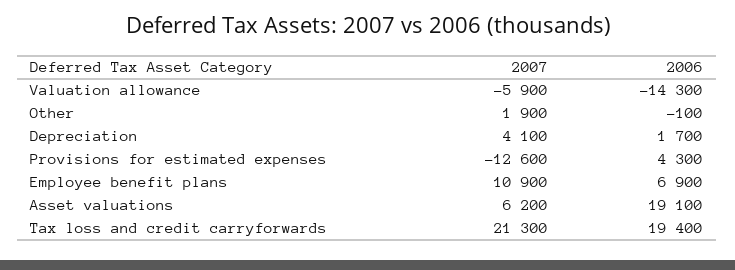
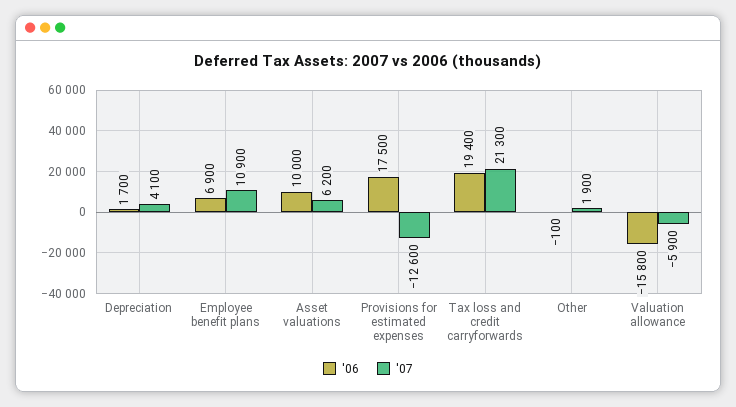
2006, Valuation allowance: -14300 -> -15800
2006, Provisions for estimated expenses: 4300 -> 17500
2006, Asset valuations: 19100 -> 10000

